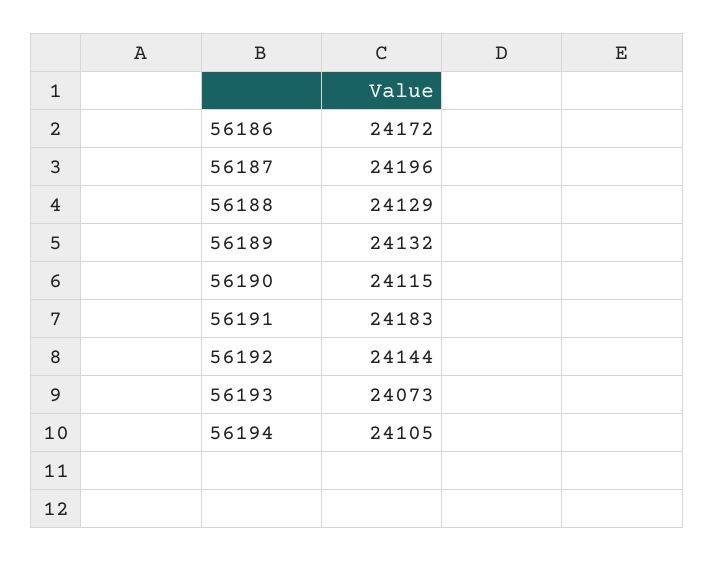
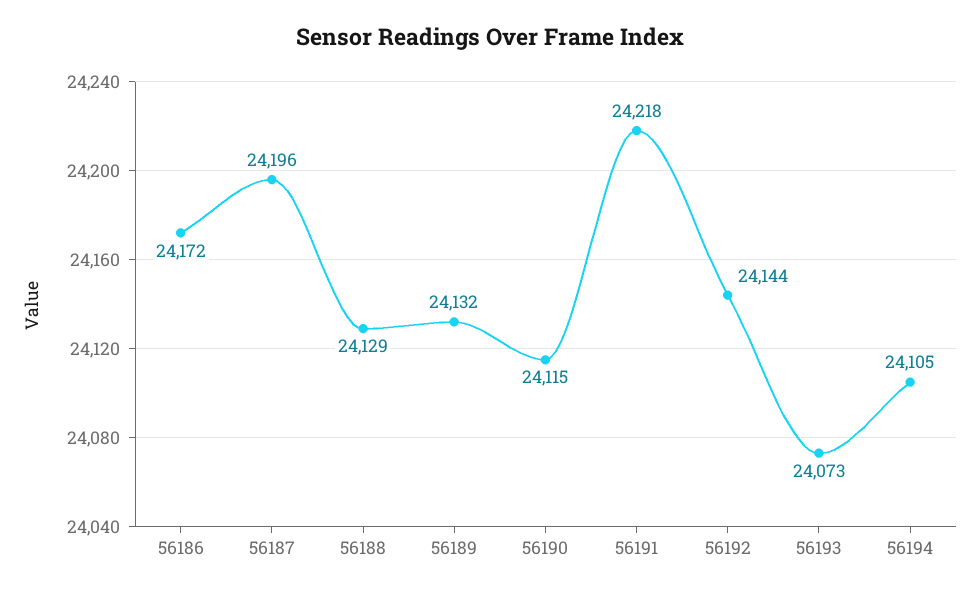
56191: 24183 -> 24218

